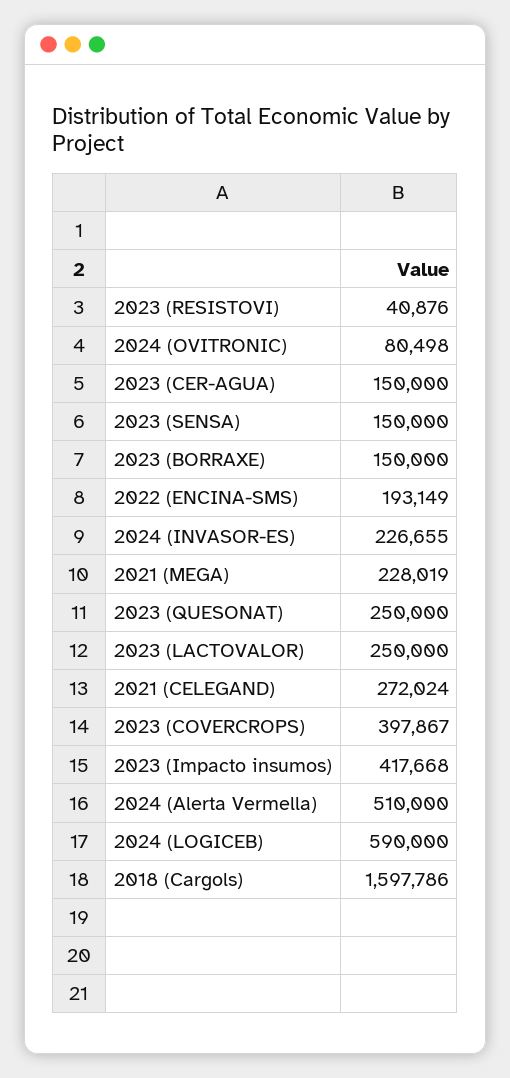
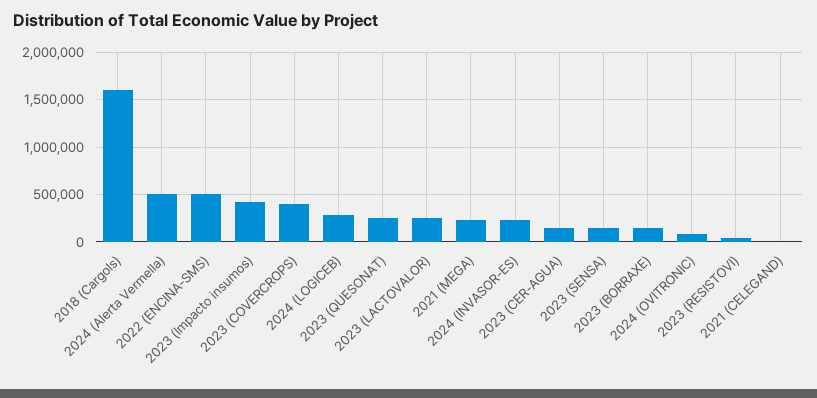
2022 (ENCINA-SMS): 193149 -> 500000
2021 (CELEGAND): 272024 -> 0
2024 (LOGICEB): 590000 -> 300000

